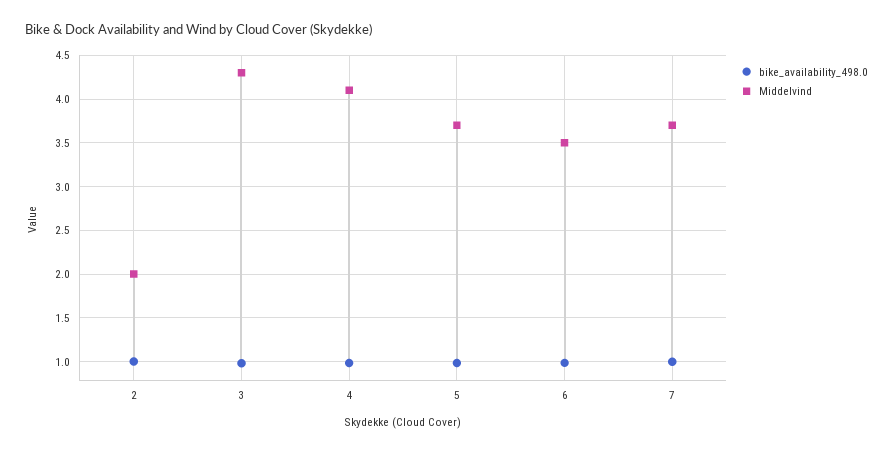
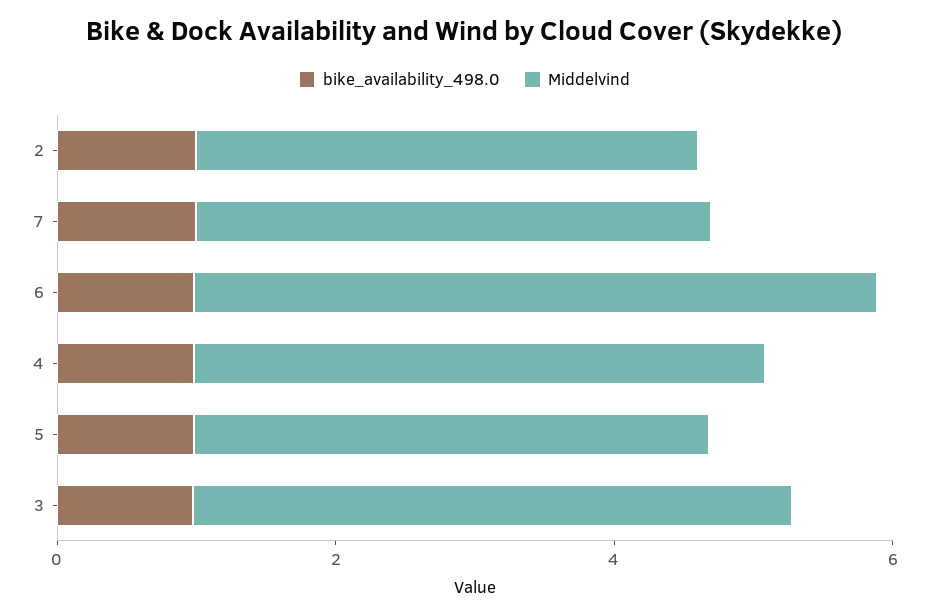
Middelvind, 2: 2 -> 3.5
Middelvind, 6: 3.5 -> 5

